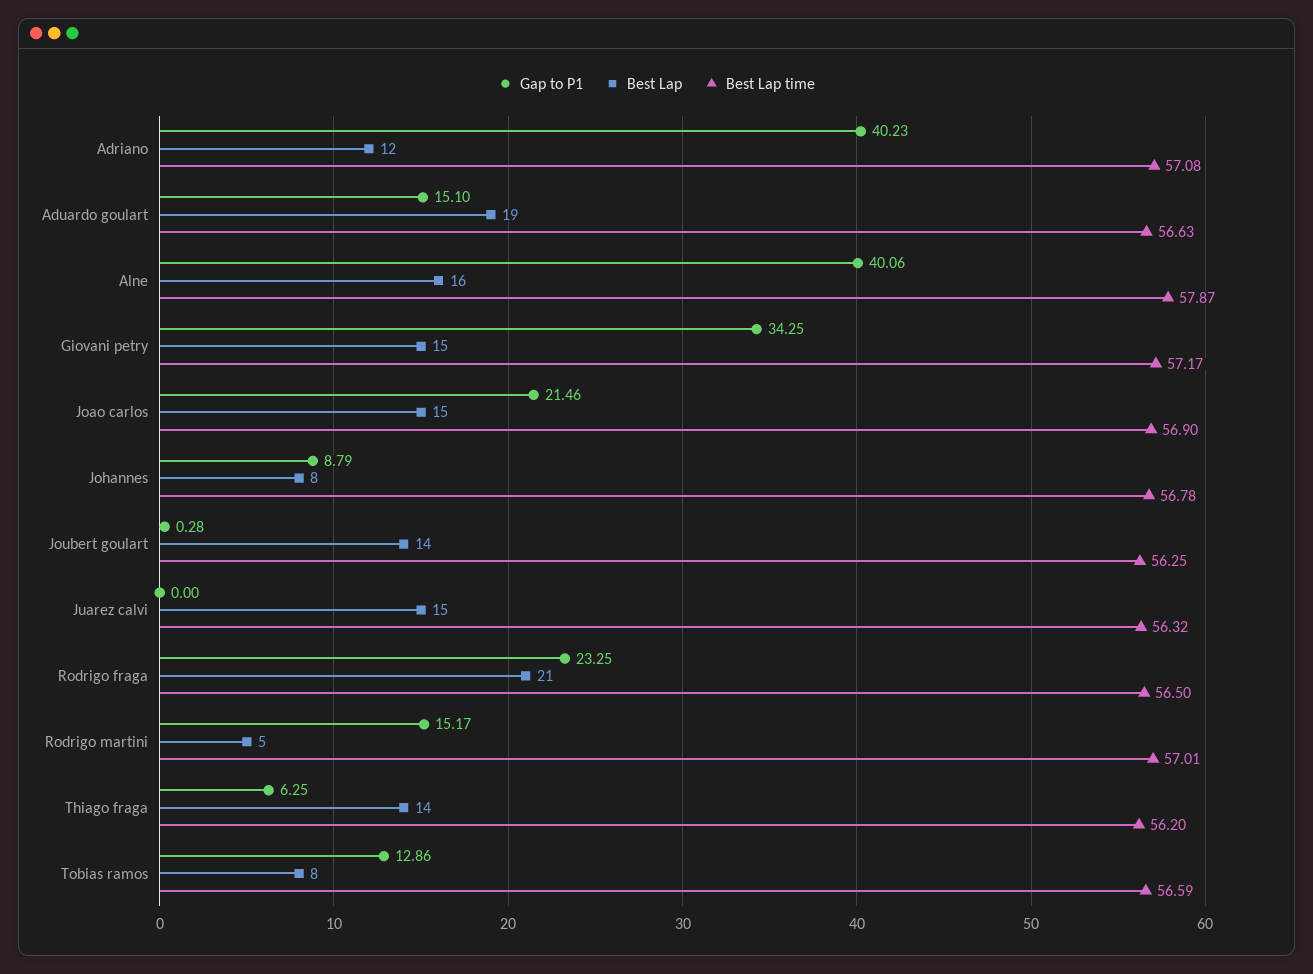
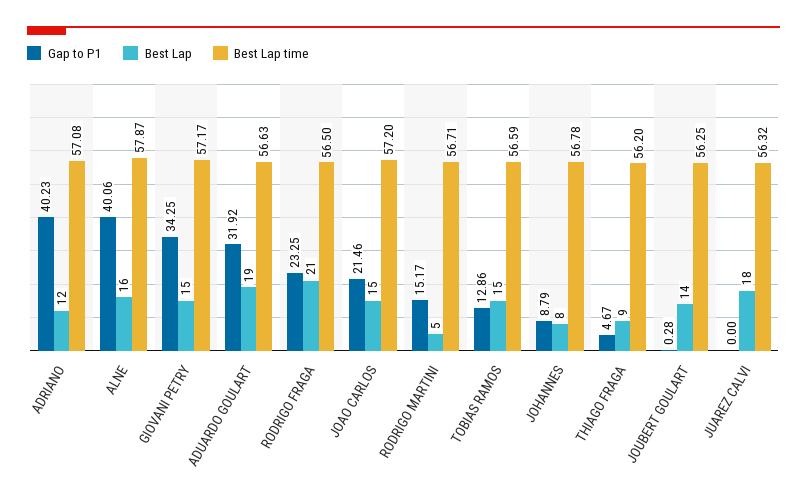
Gap to P1, Aduardo goulart: 15.1 -> 31.92
Best Lap time, Joao carlos: 56.9 -> 57.2
Best Lap, Juarez calvi: 15 -> 18
Best Lap time, Rodrigo martini: 57.01 -> 56.71
Gap to P1, Thiago fraga: 6.25 -> 4.67
Best Lap, Thiago fraga: 14 -> 9
Best Lap, Tobias ramos: 8 -> 15

